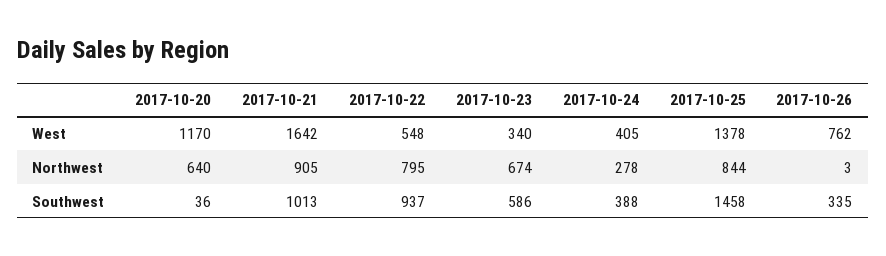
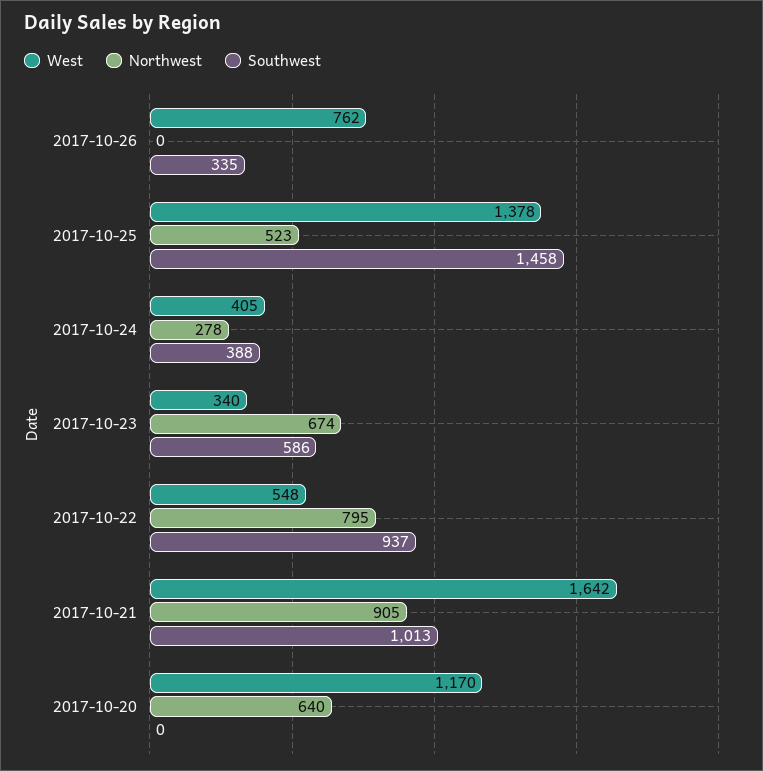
Northwest, 2017-10-25: 844 -> 523
Northwest, 2017-10-26: 3 -> 0
Southwest, 2017-10-20: 36 -> 0

